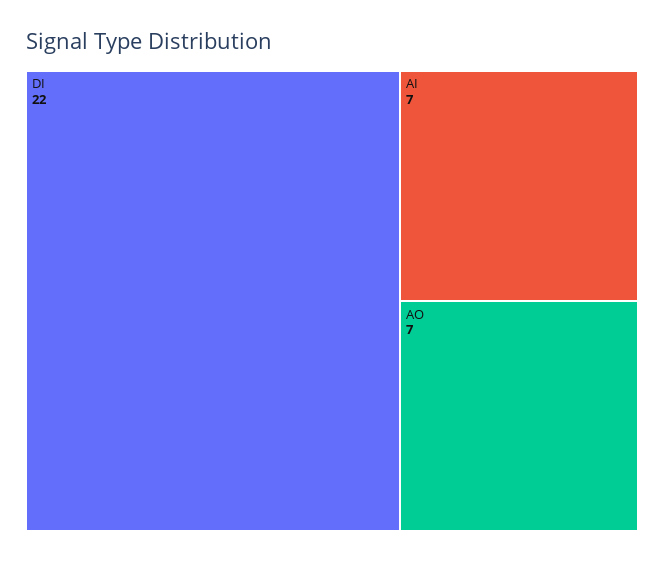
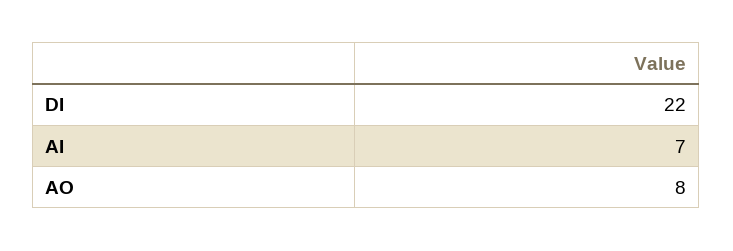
AO: 7 -> 8

